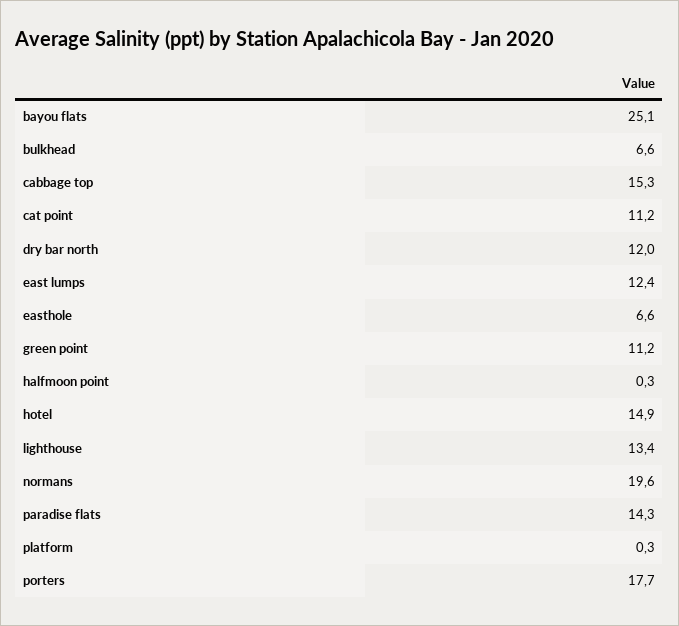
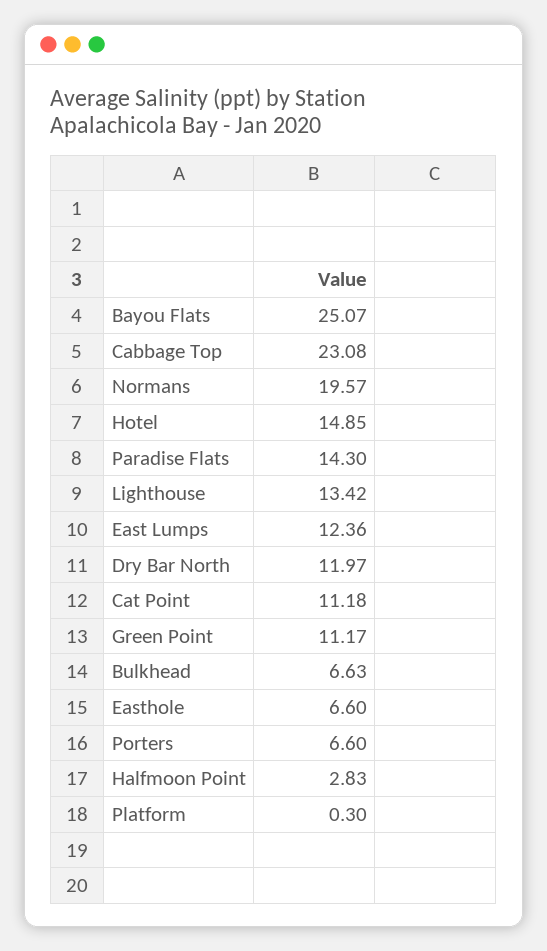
cabbage top: 15.3 -> 23.08
halfmoon point: 0.3 -> 2.83
porters: 17.7 -> 6.6

